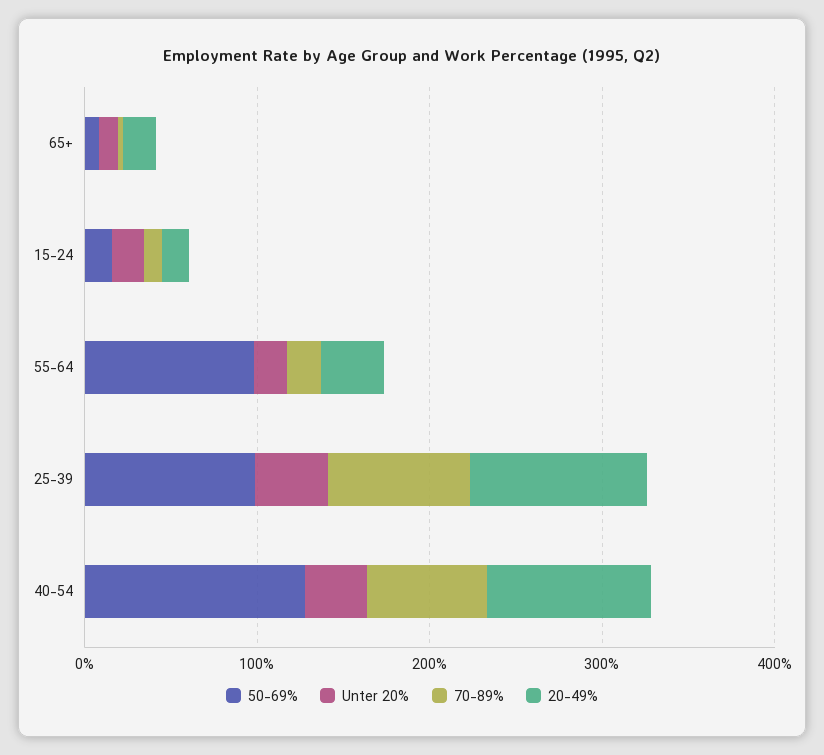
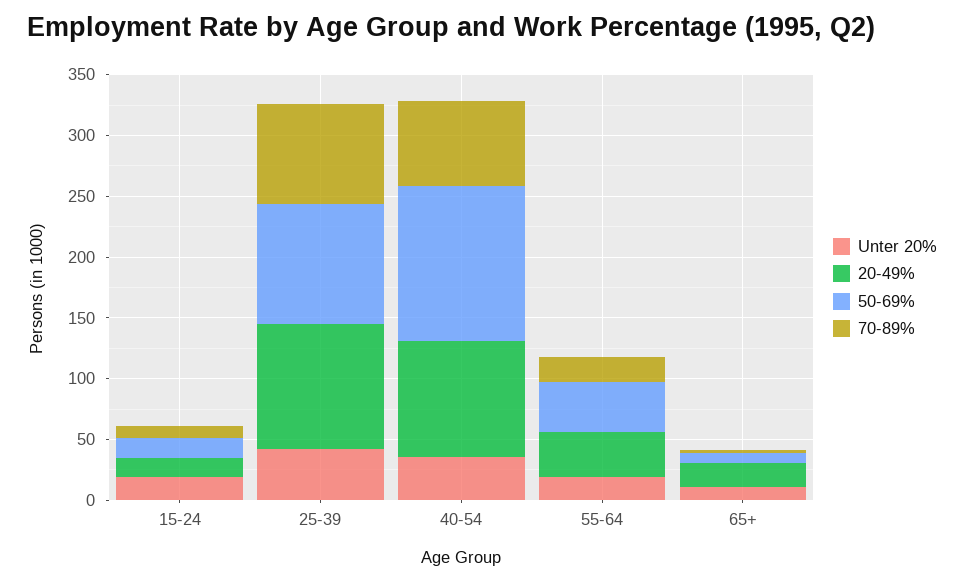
50-69%, 55-64: 100 -> 40

